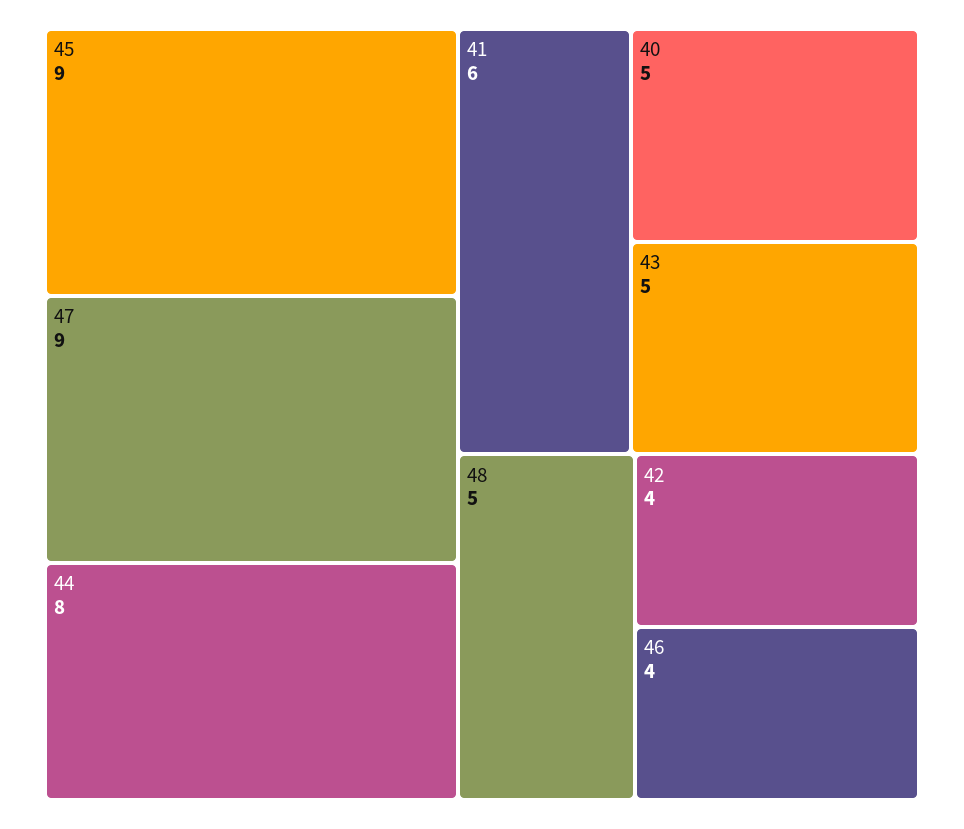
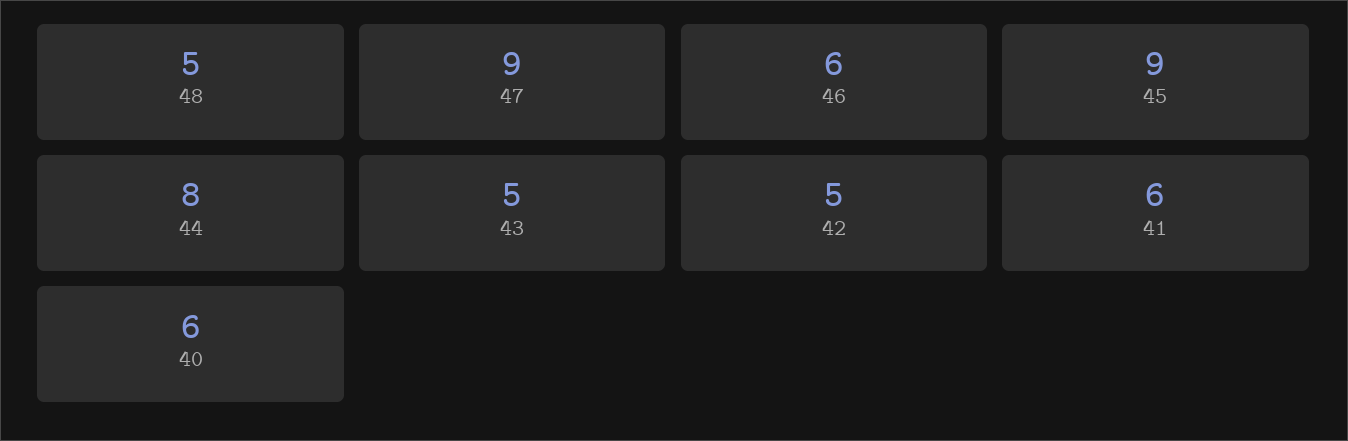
40: 5 -> 6
42: 4 -> 5
46: 4 -> 6

